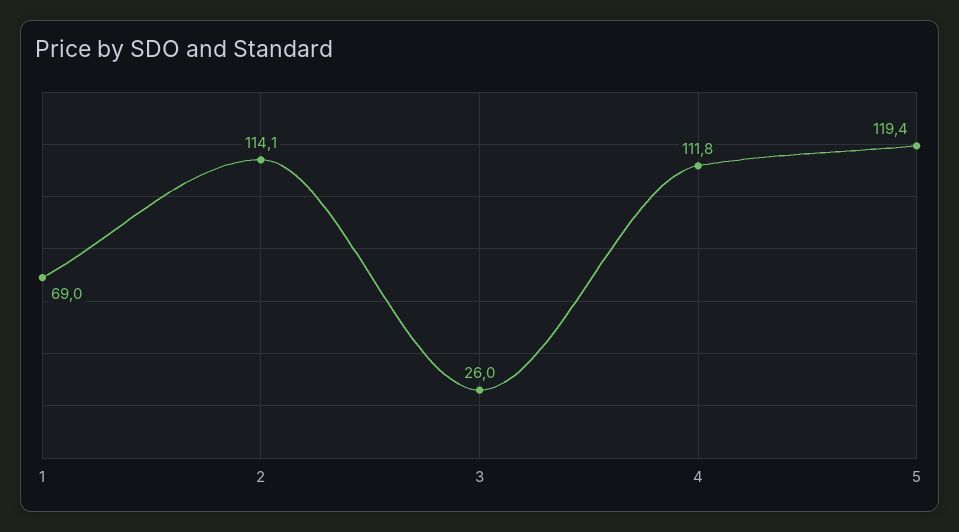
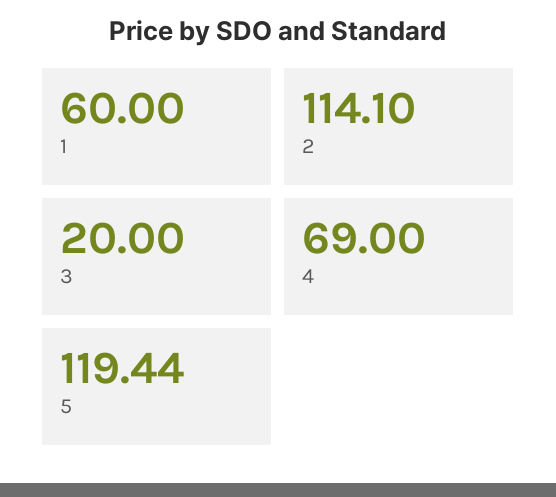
1: 69 -> 60
3: 26 -> 20
4: 111.8 -> 69

